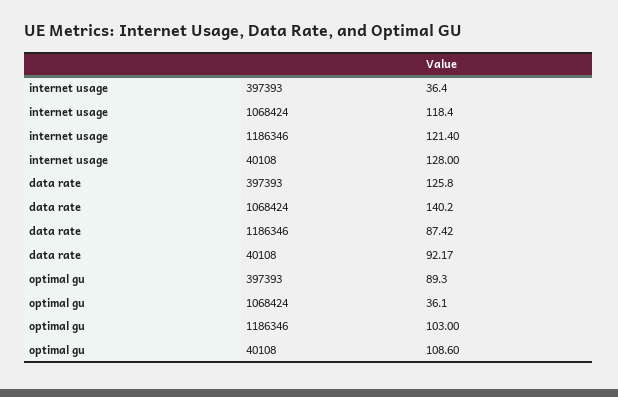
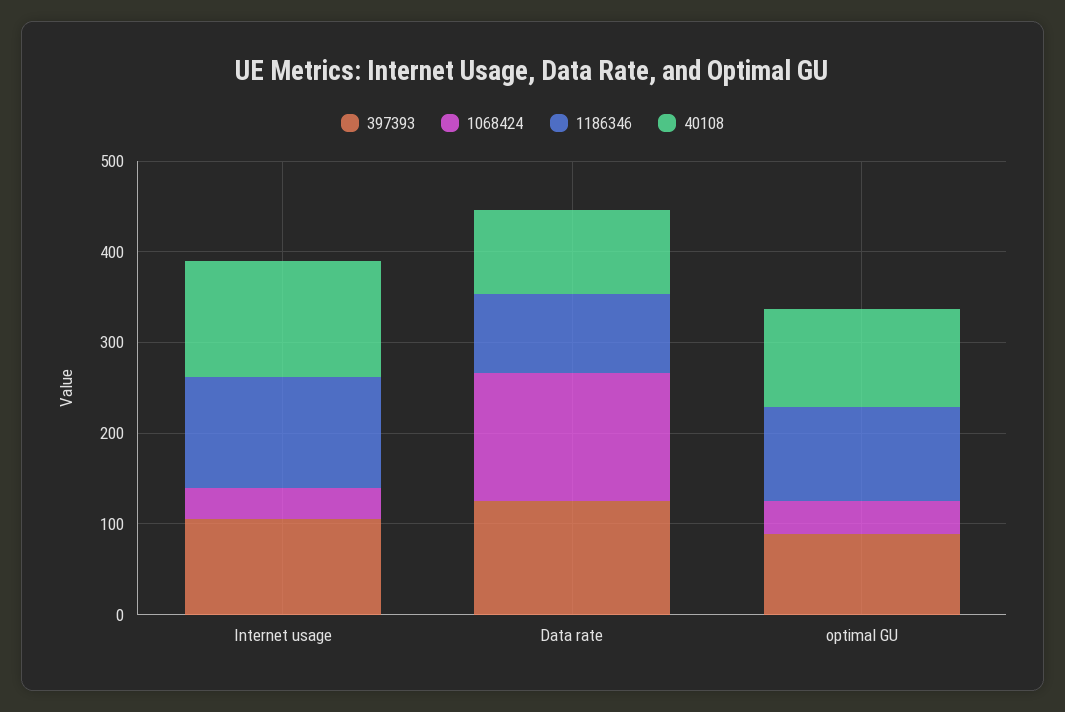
397393, internet usage: 36.4 -> 100
1068424, internet usage: 118.4 -> 40

